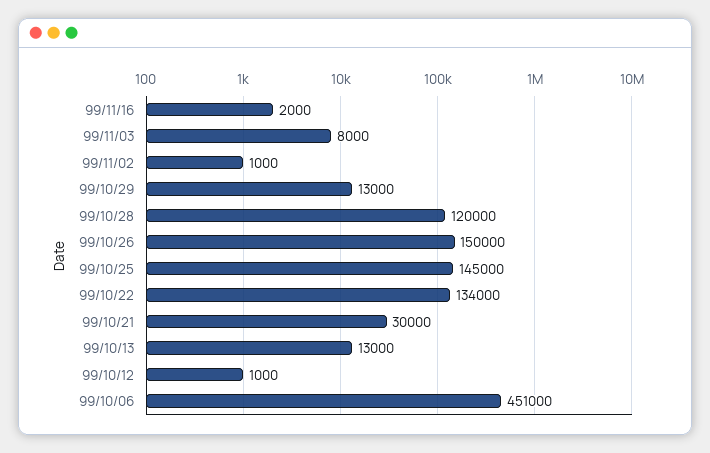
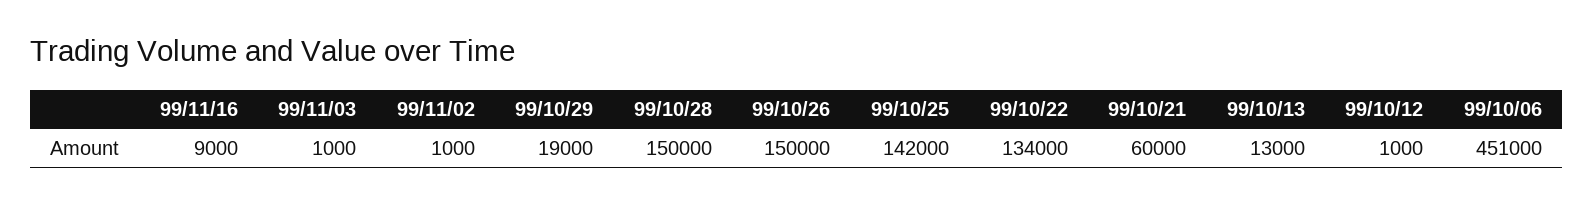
99/11/16: 2000 -> 9000
99/11/03: 8000 -> 1000
99/10/29: 13000 -> 19000
99/10/28: 120000 -> 150000
99/10/25: 145000 -> 142000
99/10/21: 30000 -> 60000

